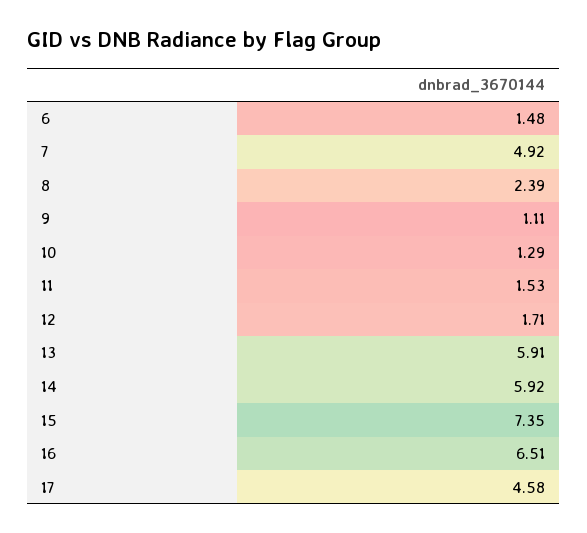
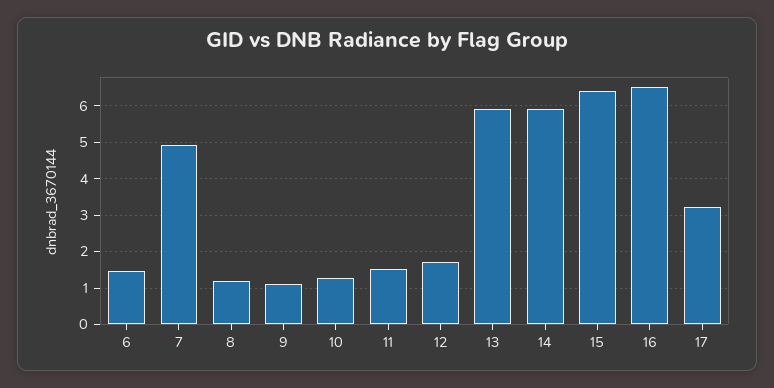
8: 2.39 -> 1.2
15: 7.35 -> 6.4
17: 4.58 -> 3.2

